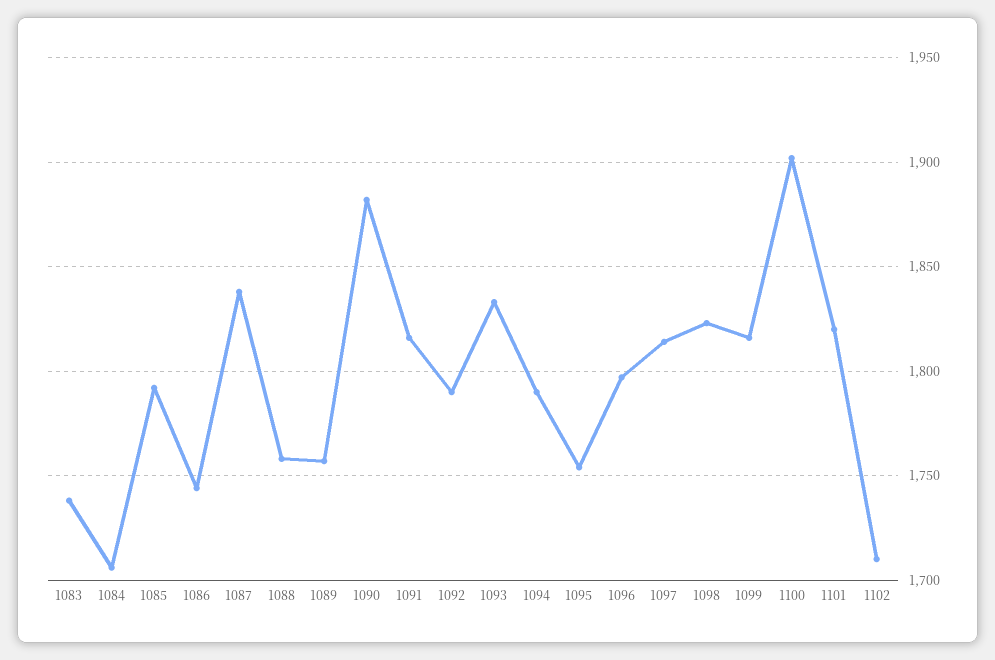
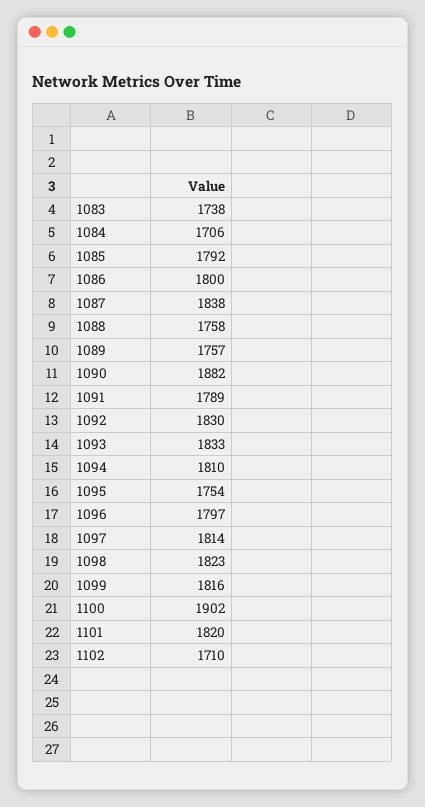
1086: 1745 -> 1800
1091: 1815 -> 1789
1092: 1790 -> 1830
1094: 1790 -> 1810

